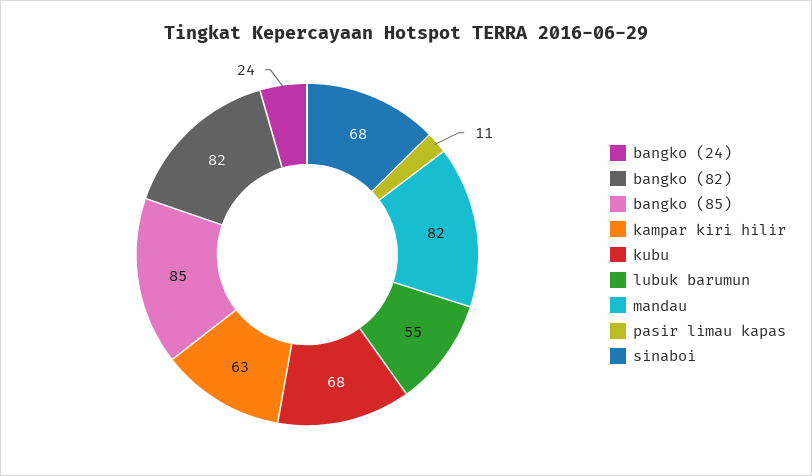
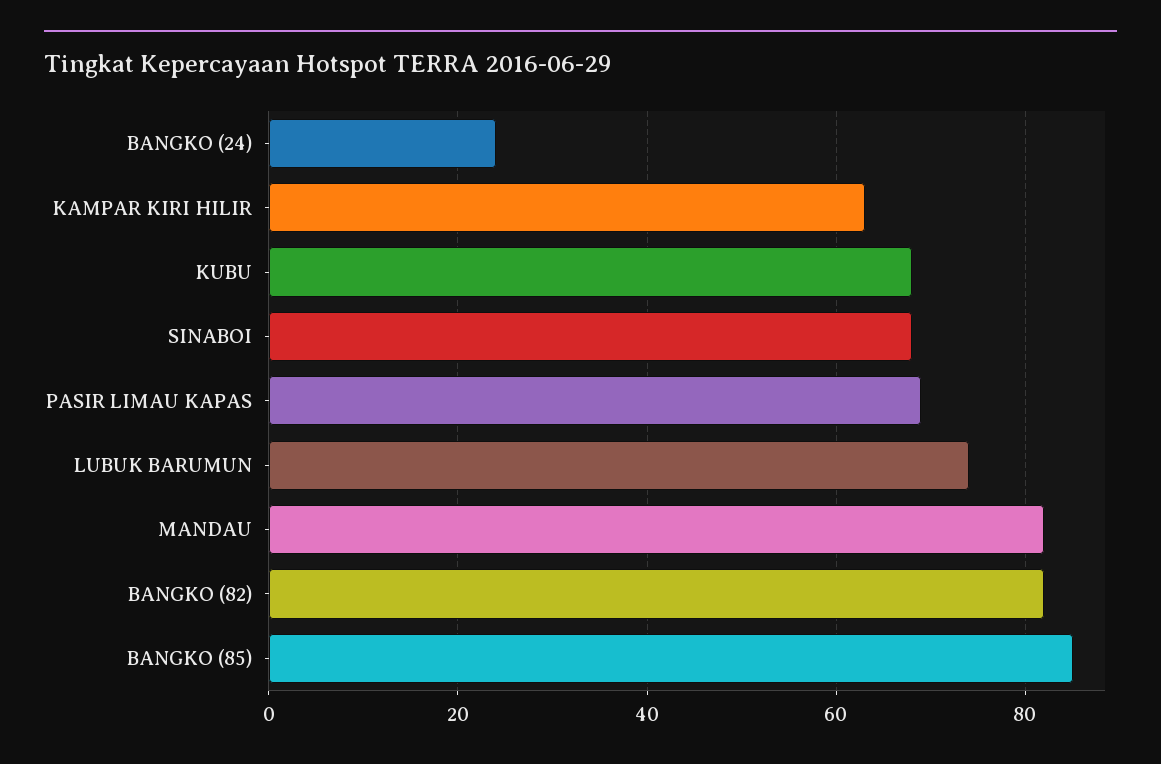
lubuk barumun: 55 -> 75
pasir limau kapas: 11 -> 70

